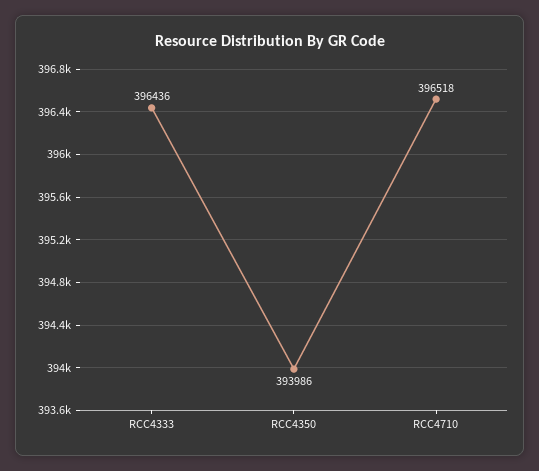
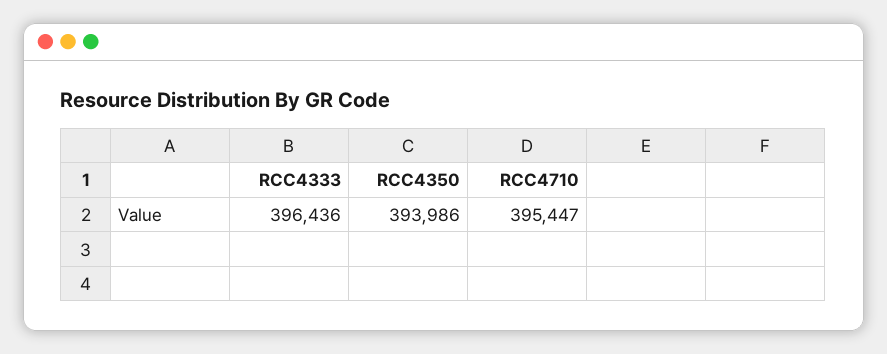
RCC4710: 396518 -> 395447

